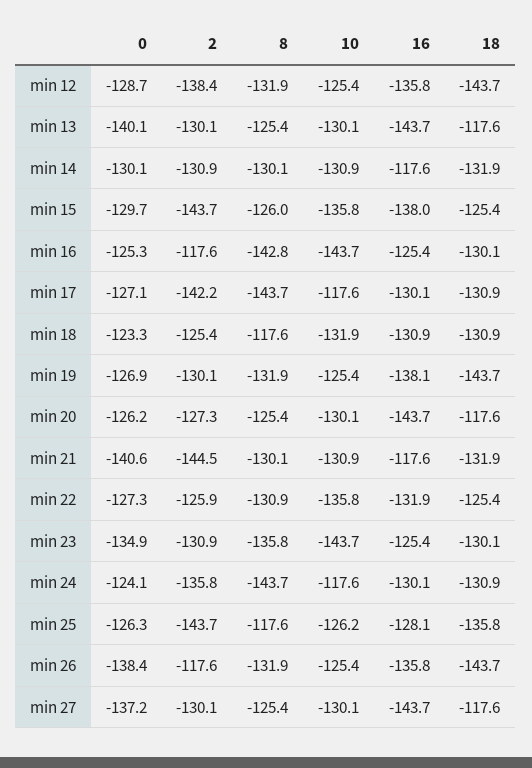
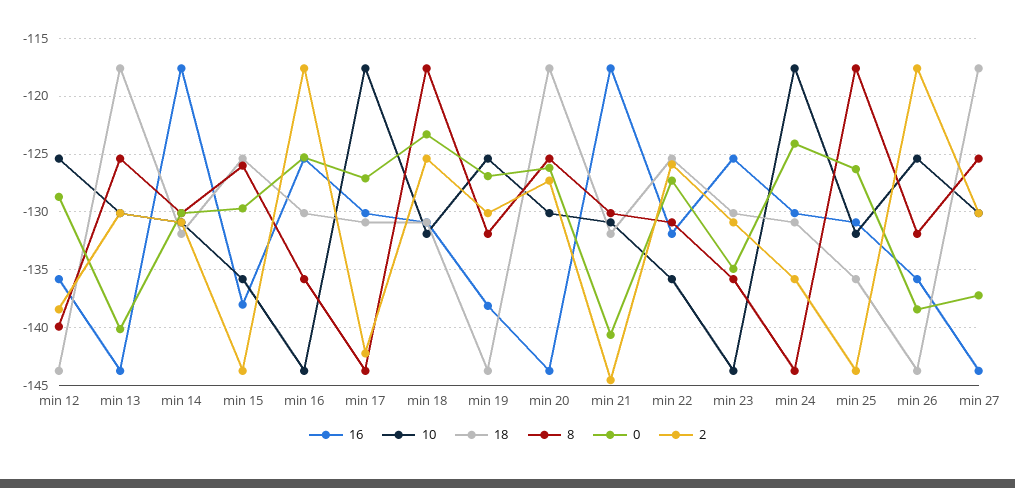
8, min 12: -131.9 -> -140
8, min 16: -142.8 -> -136
10, min 25: -126.2 -> -132
16, min 25: -128.1 -> -131

